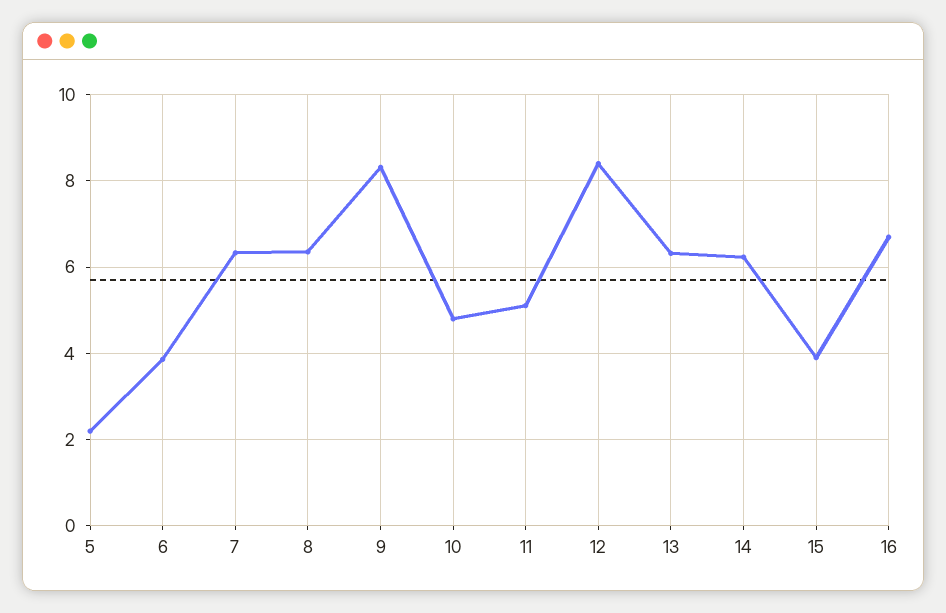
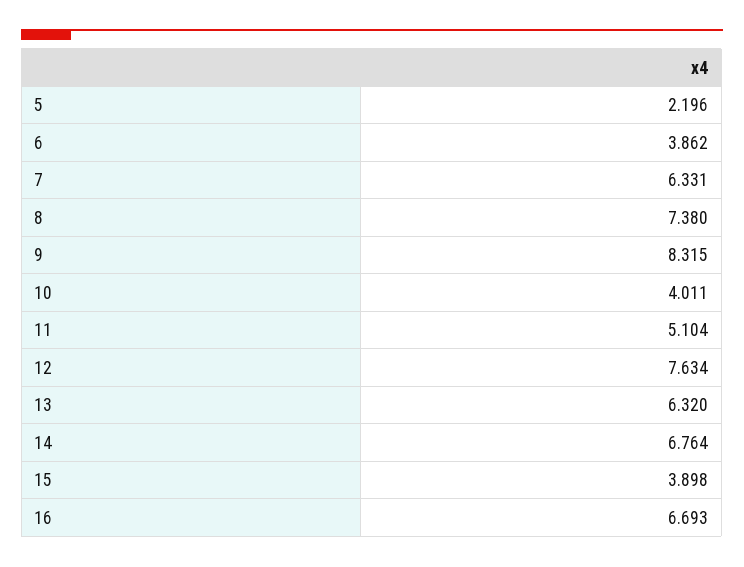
8: 6.4 -> 7.38
10: 4.8 -> 4.011
12: 8.4 -> 7.634
14: 6.2 -> 6.764

